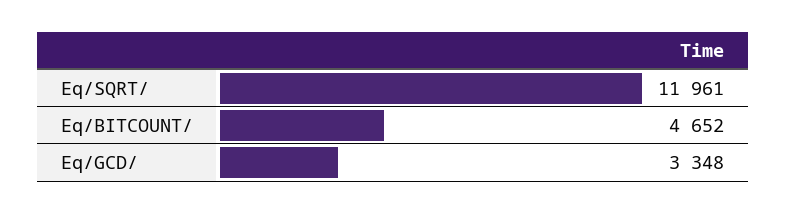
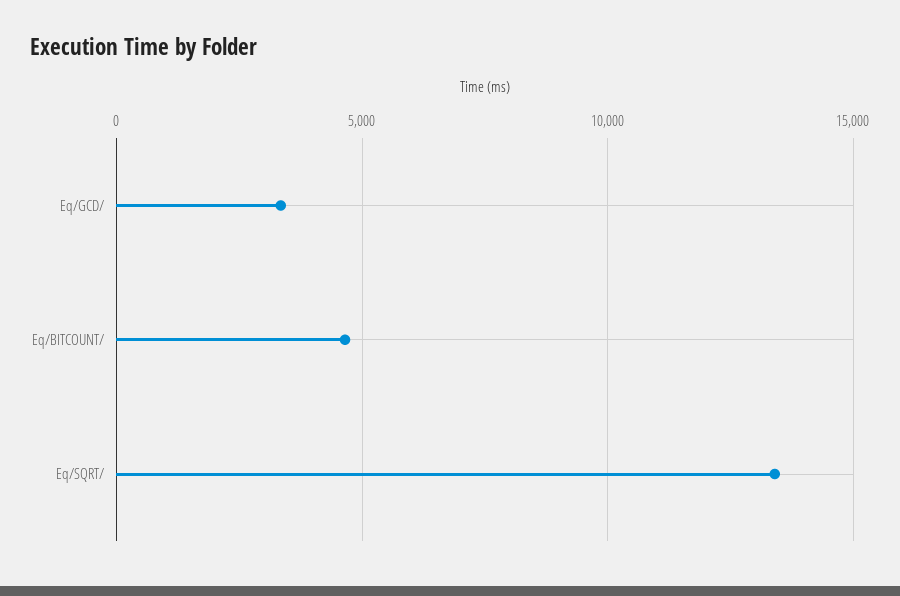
Eq/SQRT/: 11961 -> 13500

